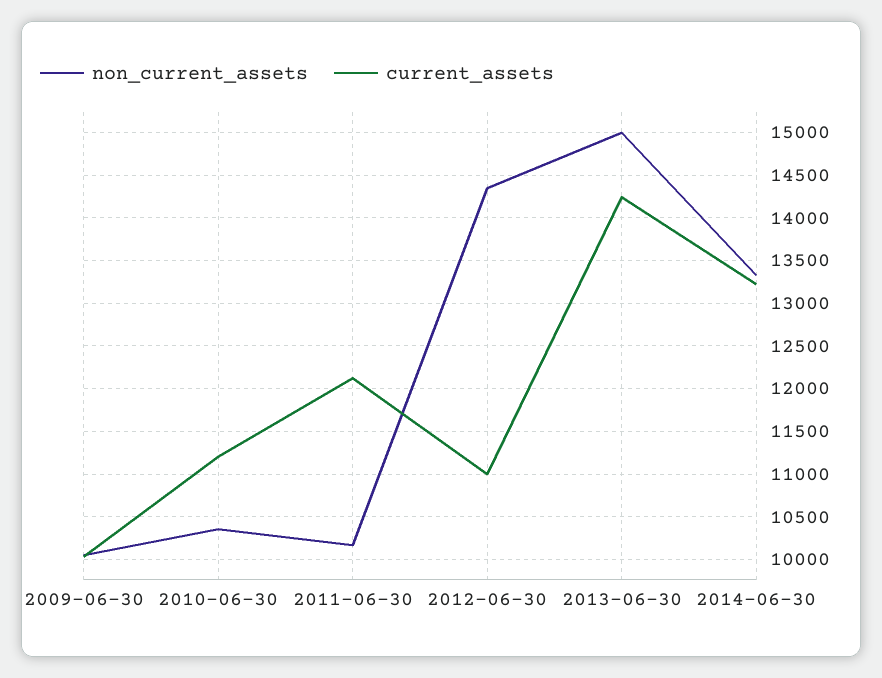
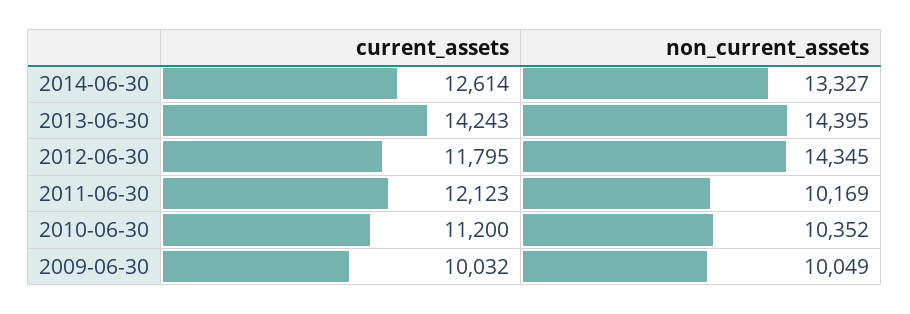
current_assets, 2012-06-30: 11000 -> 11795
non_current_assets, 2013-06-30: 15000 -> 14395
current_assets, 2014-06-30: 13200 -> 12614

